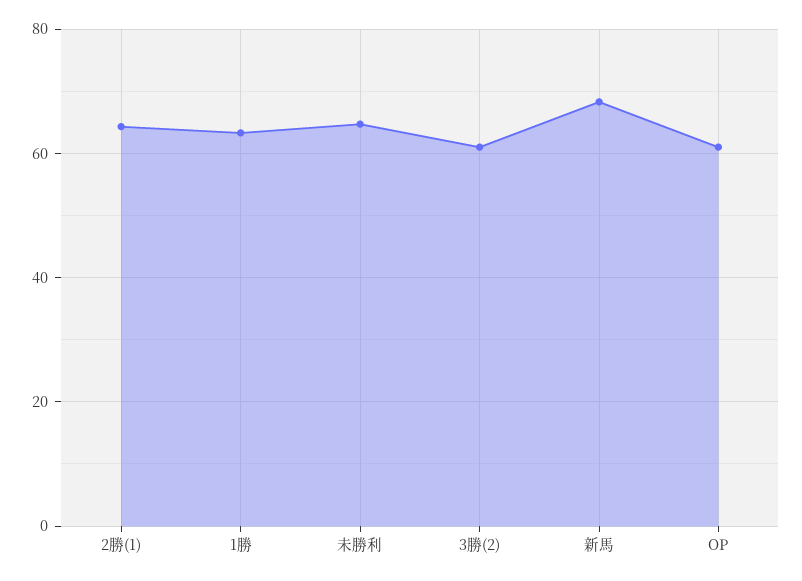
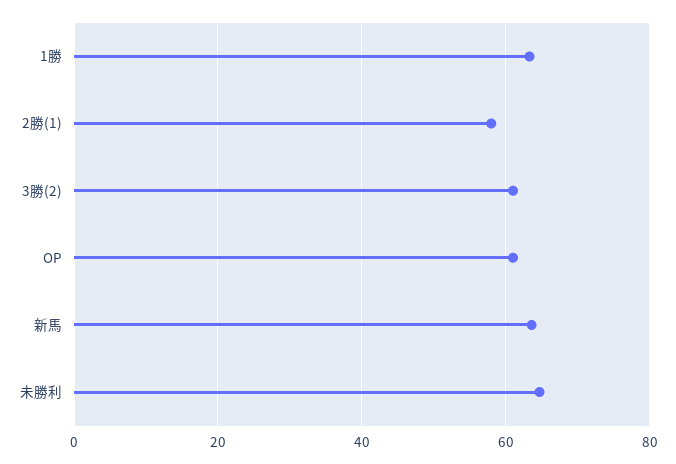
2勝(1): 64 -> 58
新馬: 68 -> 64

